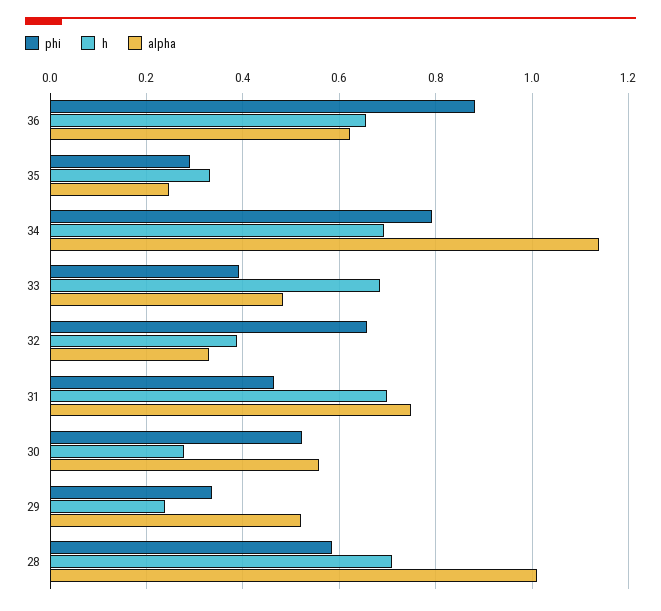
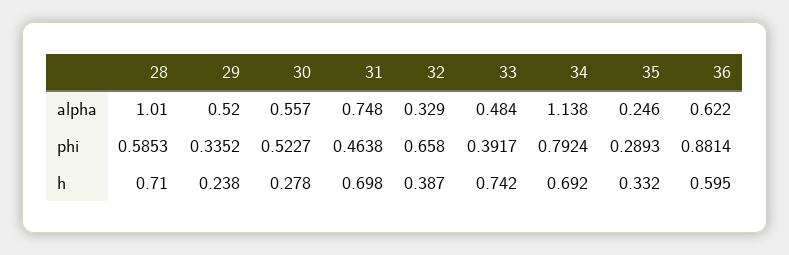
h, 36: 0.66 -> 0.595
h, 33: 0.68 -> 0.742

